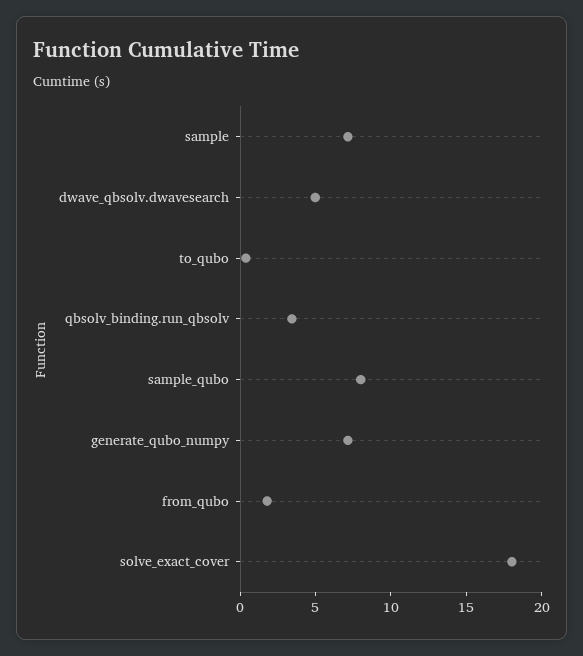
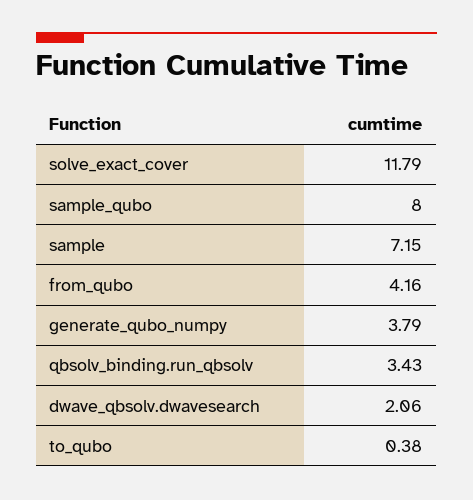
dwave_qbsolv.dwavesearch: 5 -> 2.06
generate_qubo_numpy: 7 -> 3.79
from_qubo: 2 -> 4.16
solve_exact_cover: 18 -> 11.79

